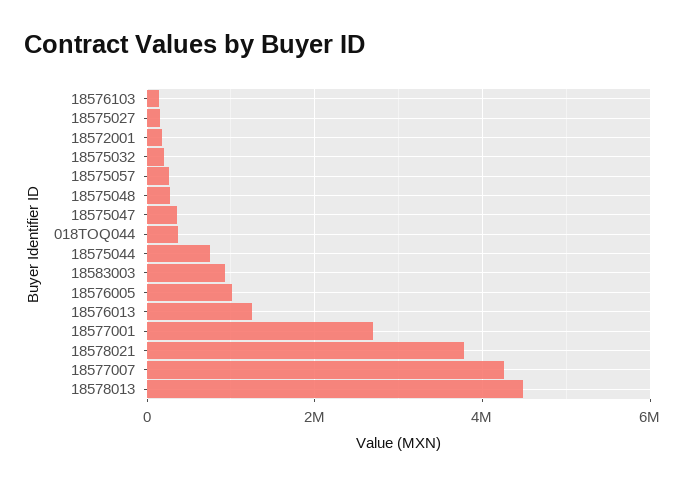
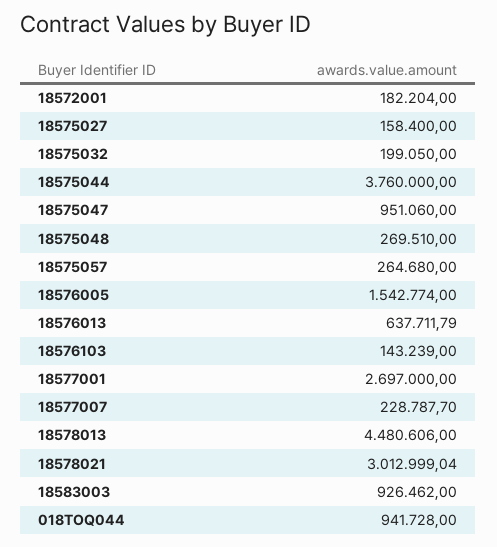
18575047: 400000 -> 951060
018TOQ044: 400000 -> 941728
18575044: 800000 -> 3760000
18576005: 1000000 -> 1542774
18576013: 1200000 -> 637711.79
18578021: 3800000 -> 3012999.04
18577007: 4200000 -> 228787.7

